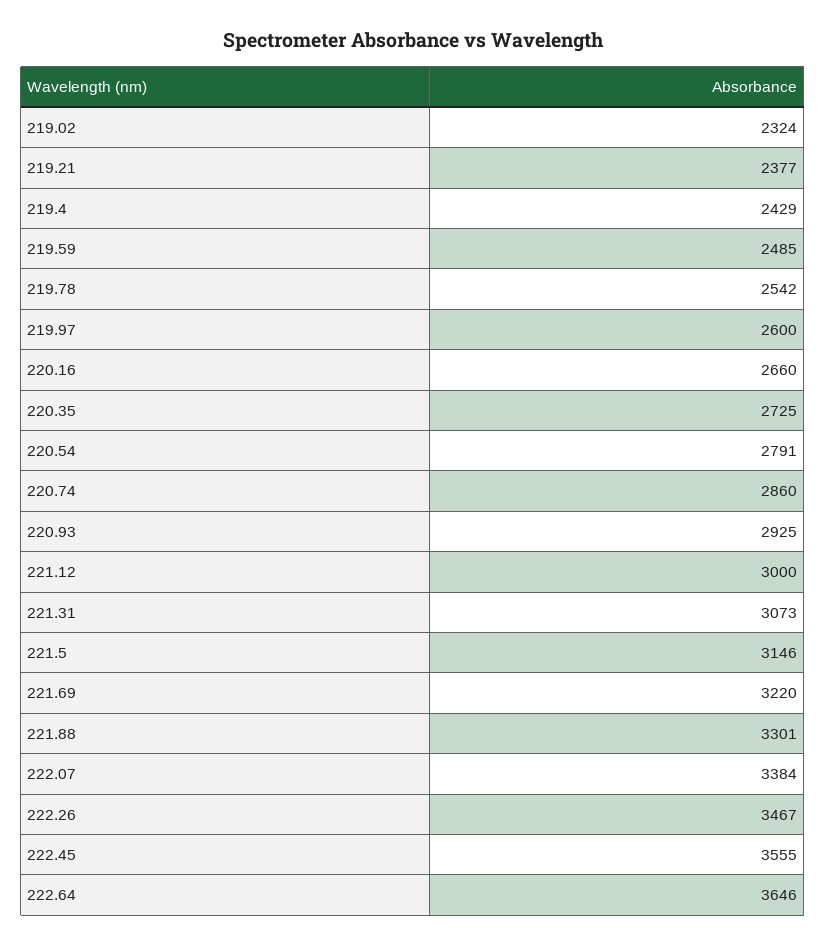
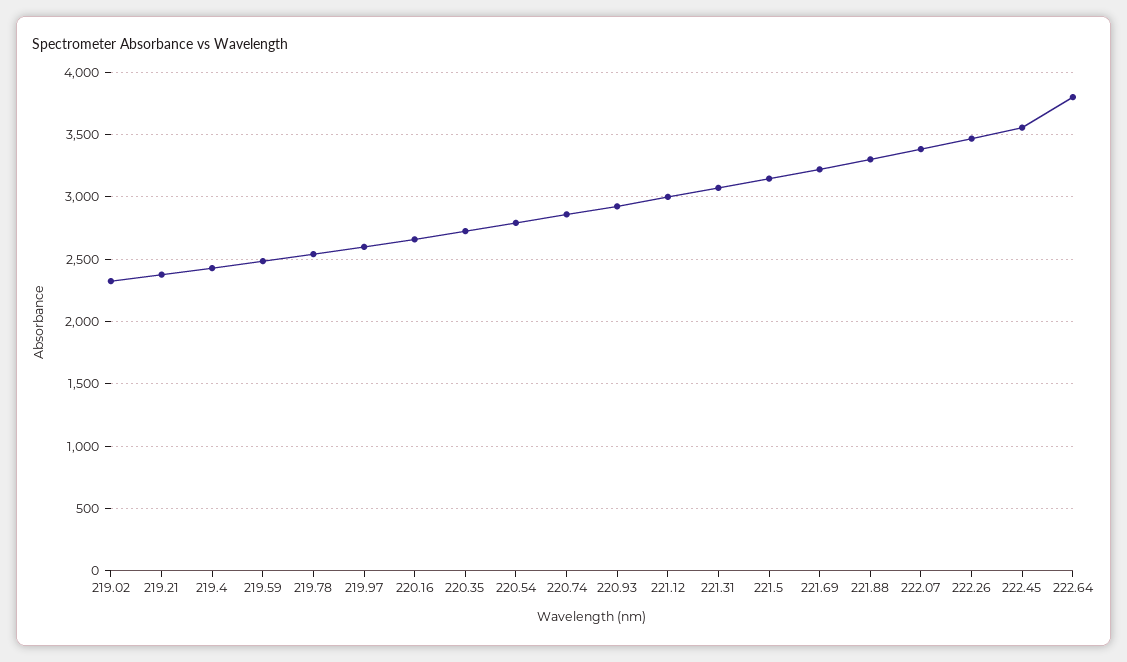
222.64: 3646 -> 3800

